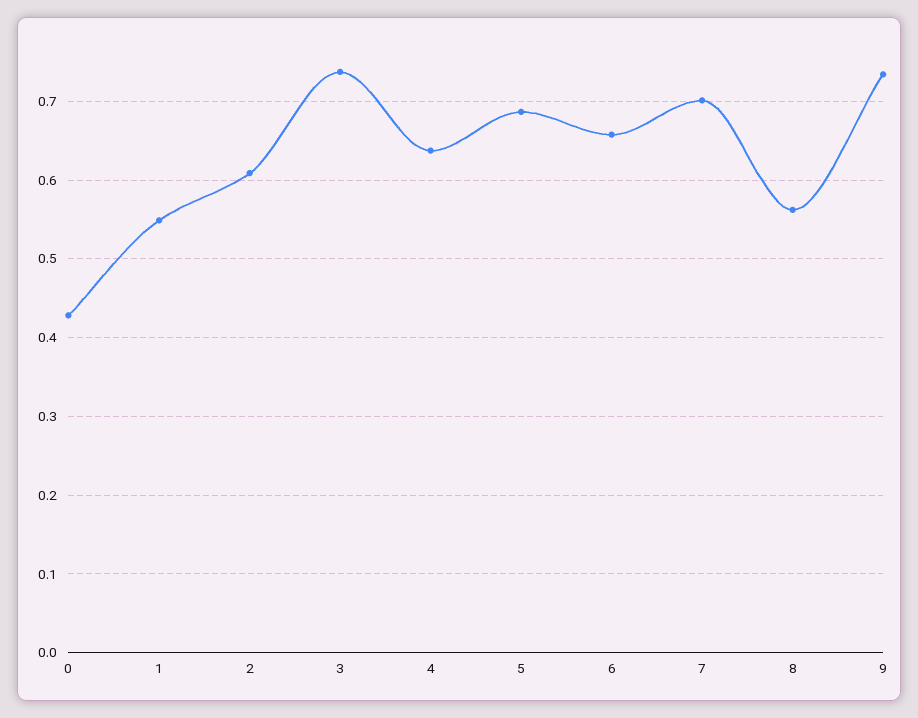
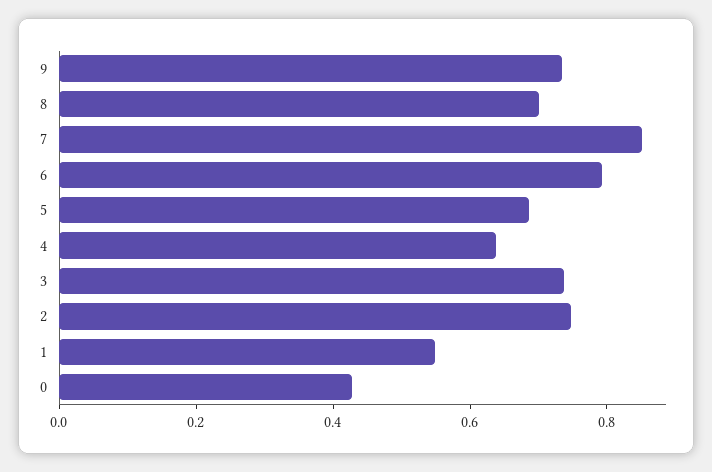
2: 0.61 -> 0.75
6: 0.66 -> 0.8
7: 0.7 -> 0.85
8: 0.56 -> 0.7

